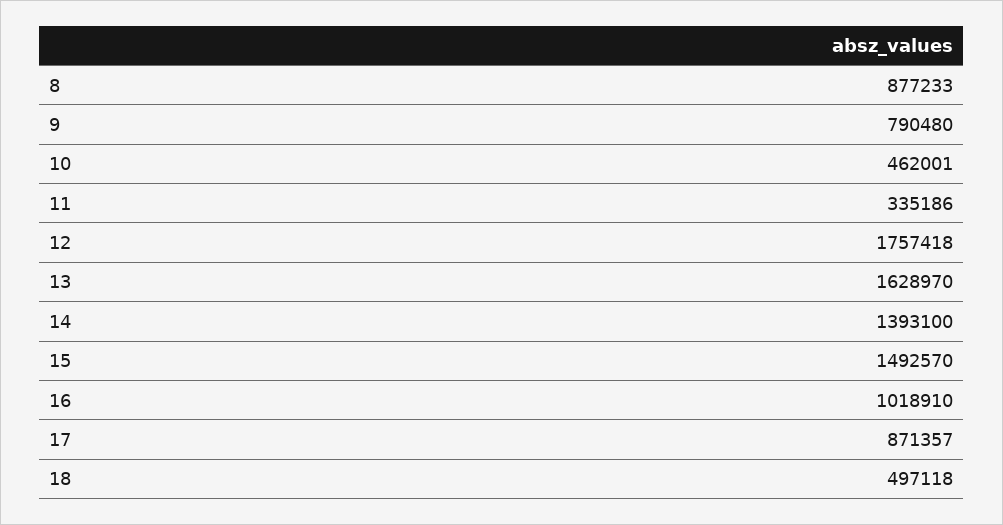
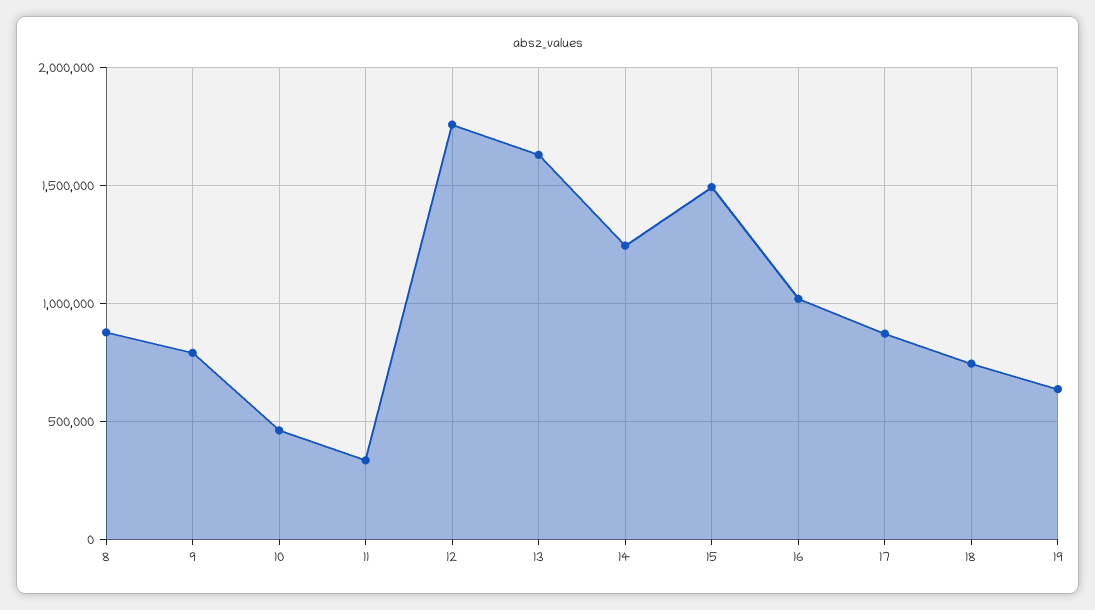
14: 1393100 -> 1250000
18: 497118 -> 750000
19: none -> 650000

